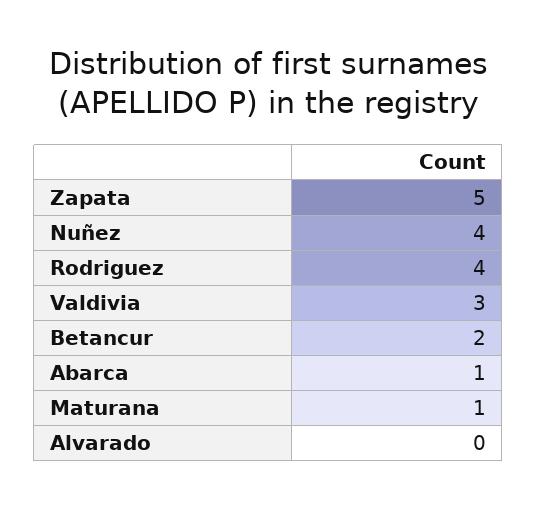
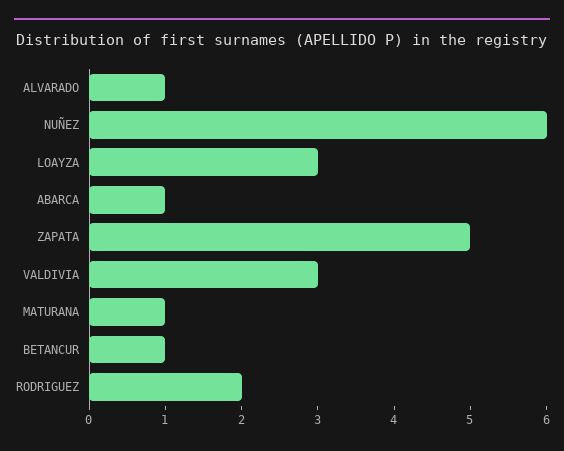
Nuñez: 4 -> 6
Rodriguez: 4 -> 2
Betancur: 2 -> 1
Alvarado: 0 -> 1
LOAYZA: none -> 3

